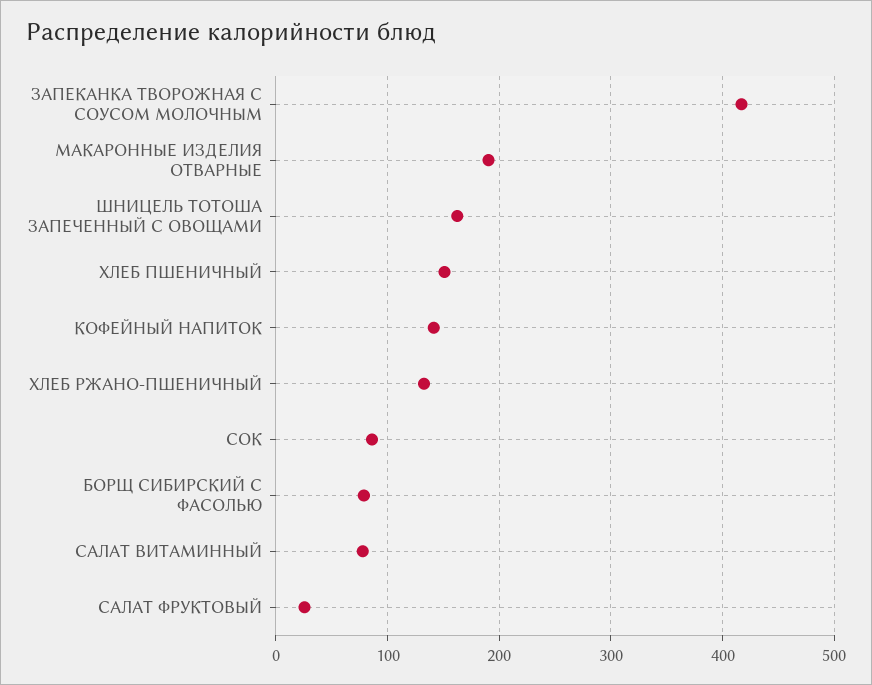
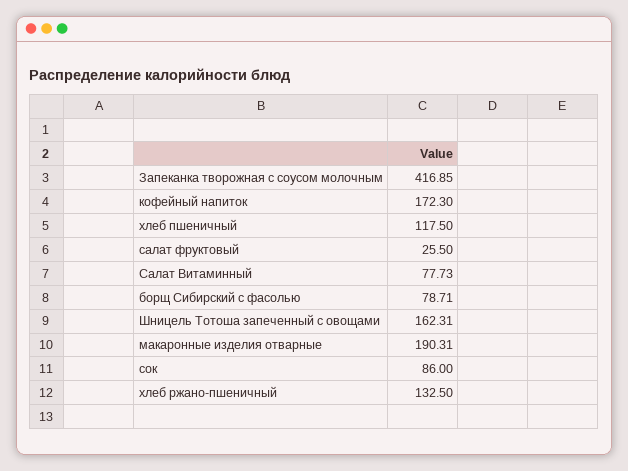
ХЛЕБ ПШЕНИЧНЫЙ: 150 -> 117.5
КОФЕЙНЫЙ НАПИТОК: 140 -> 172.3

